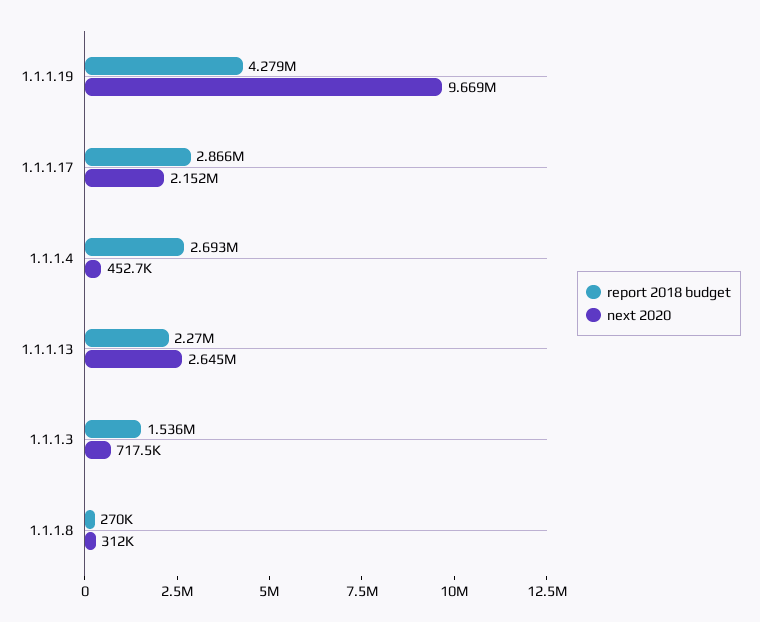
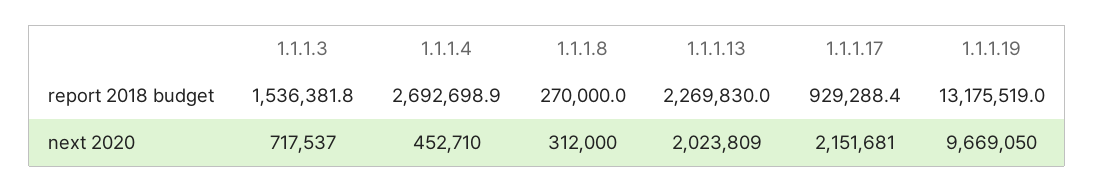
report 2018 budget, 1.1.1.19: 4279000 -> 13175519
report 2018 budget, 1.1.1.17: 2866000 -> 929288.4
next 2020, 1.1.1.13: 2645000 -> 2023809

